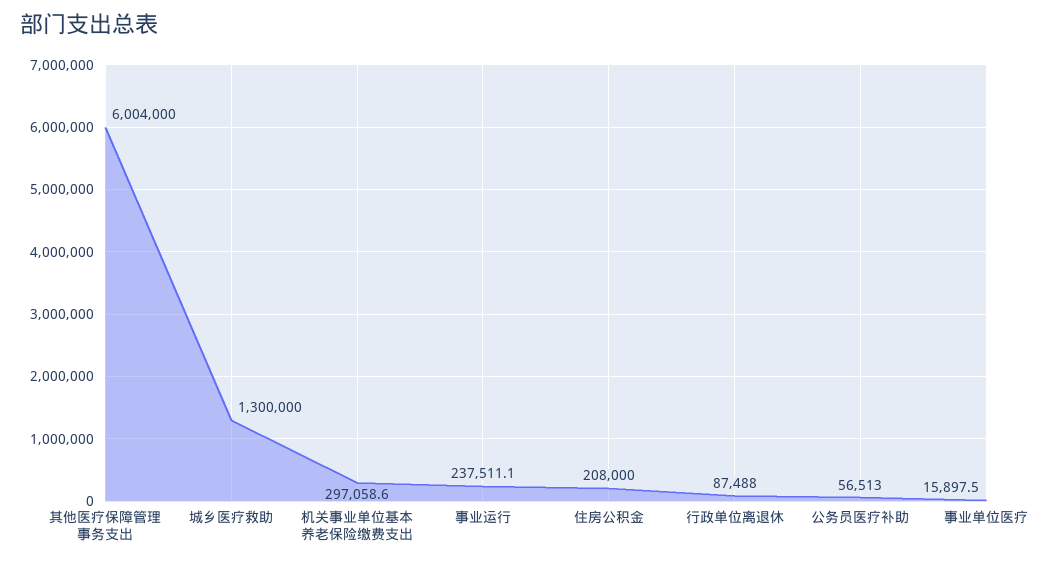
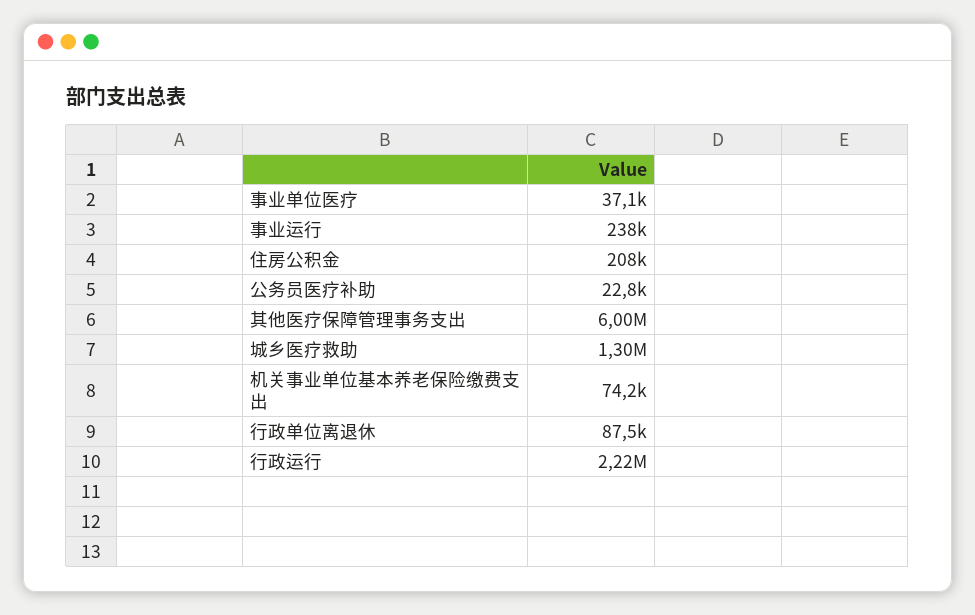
机关事业单位基本养老保险缴费支出: 297058.6 -> 74200
公务员医疗补助: 56513 -> 22800
事业单位医疗: 15897.5 -> 37100
行政运行: none -> 2220000

